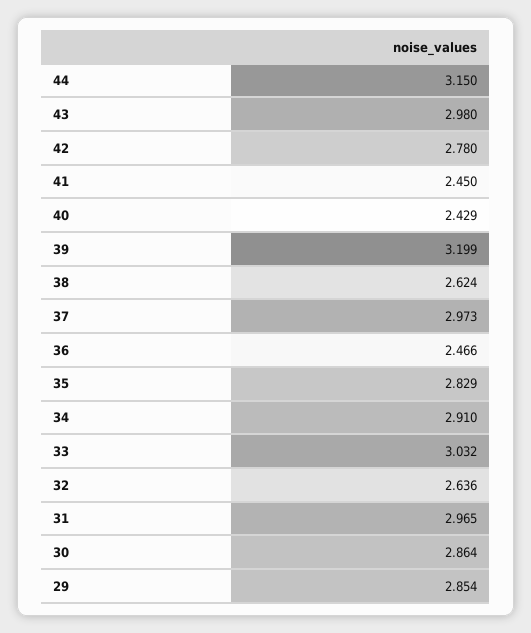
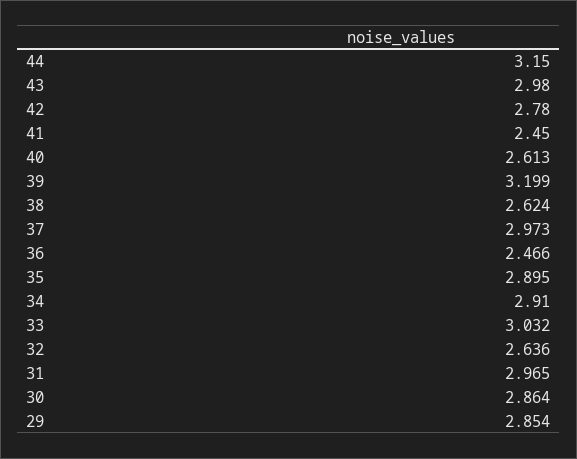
40: 2.429 -> 2.613
35: 2.829 -> 2.895

